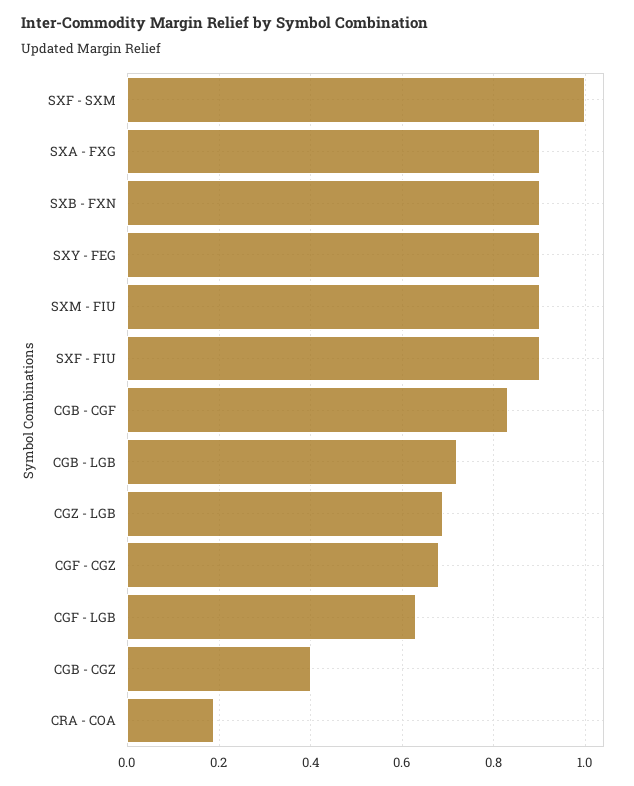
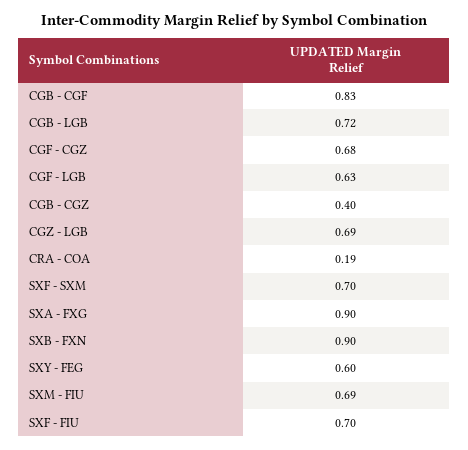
SXF - SXM: 1 -> 0.7
SXY - FEG: 0.9 -> 0.6
SXM - FIU: 0.9 -> 0.69
SXF - FIU: 0.9 -> 0.7

